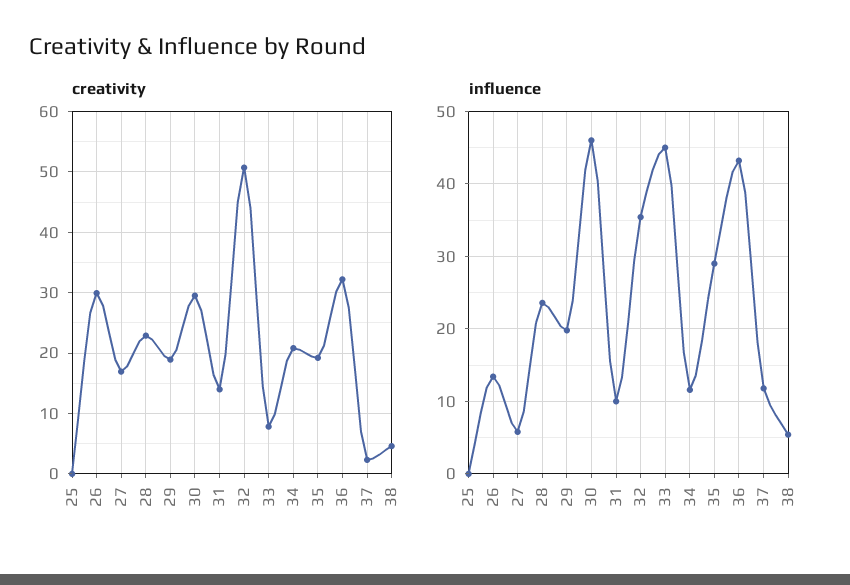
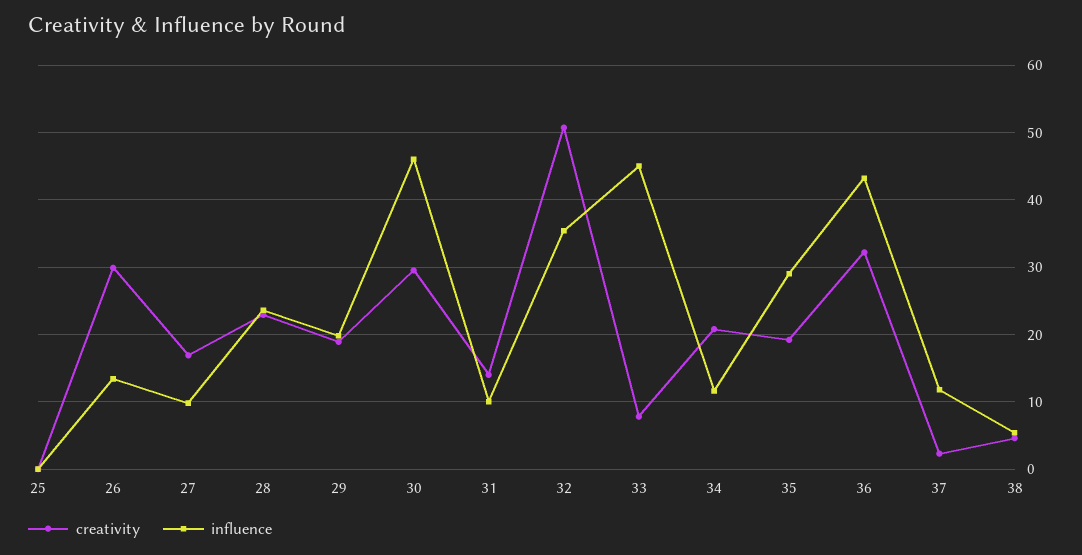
influence, 27: 6 -> 10

